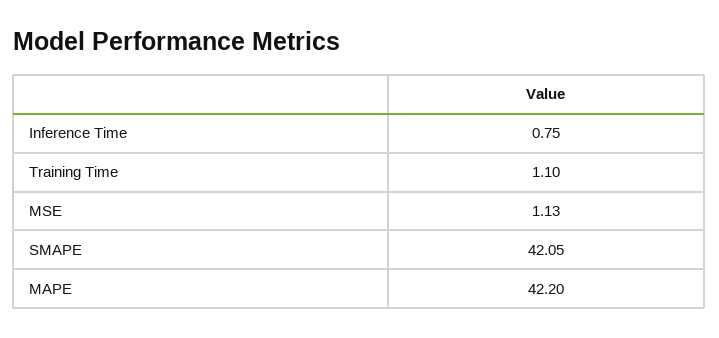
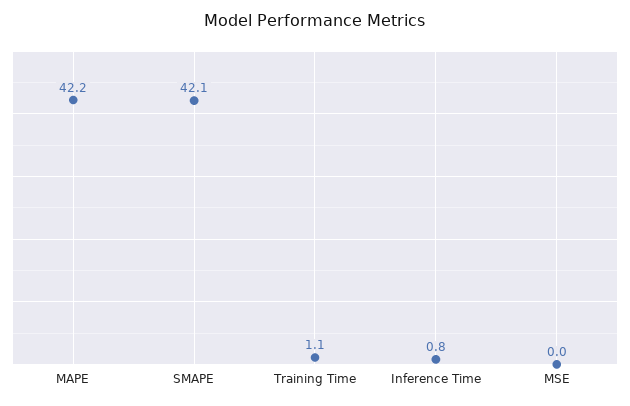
MSE: 1.13 -> 0

